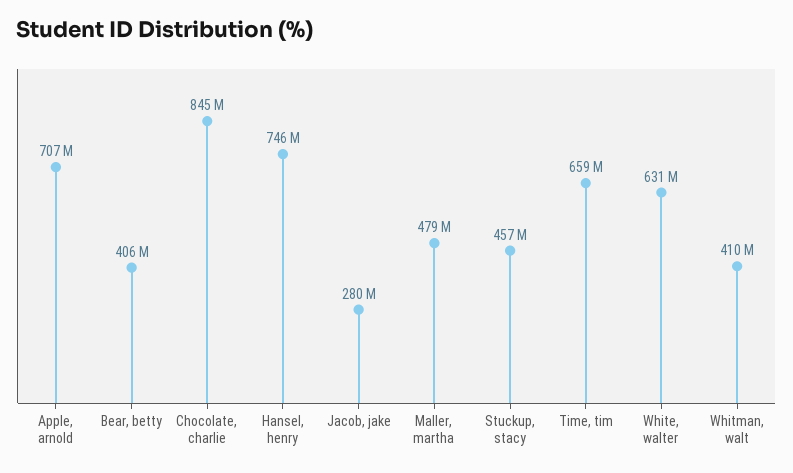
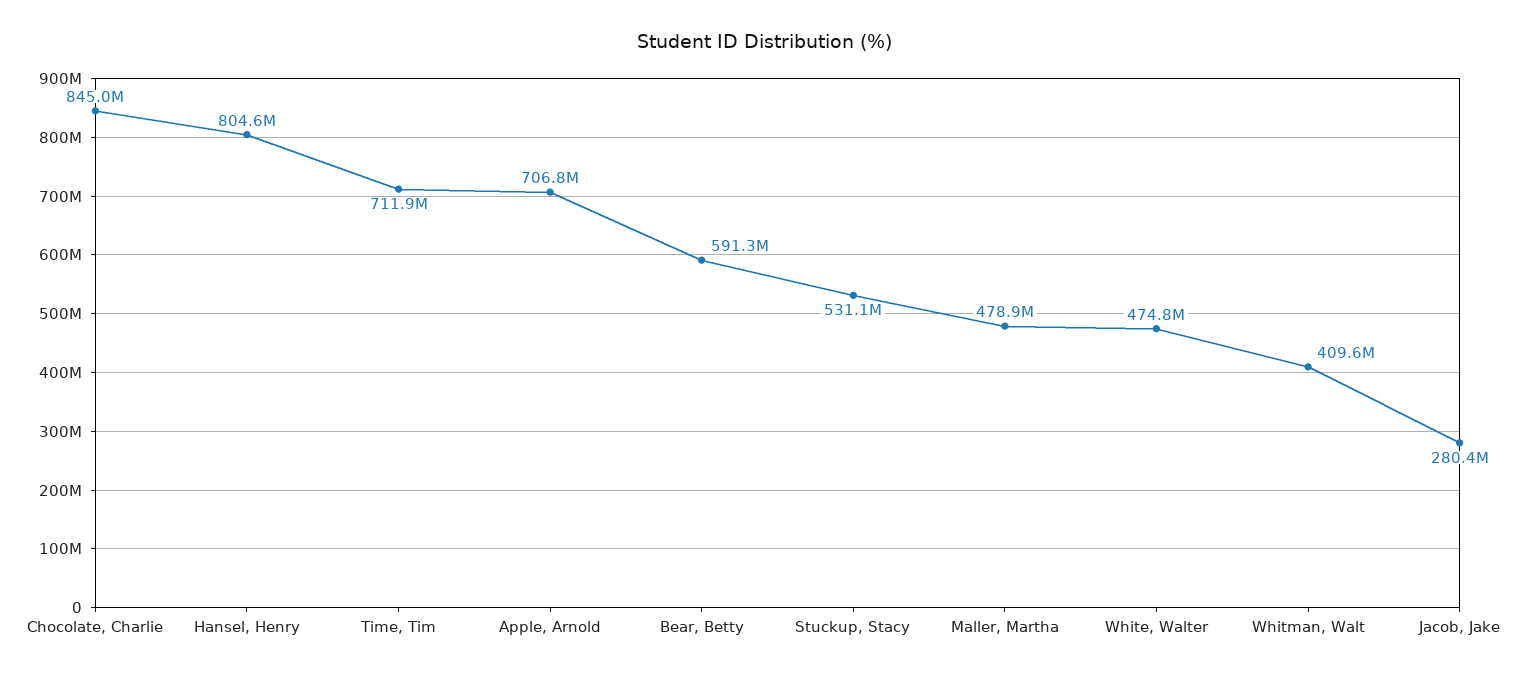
Bear, betty: 406000000 -> 591300000
Hansel, henry: 746000000 -> 804600000
Stuckup, stacy: 457000000 -> 531100000
Time, tim: 659000000 -> 711900000
White, walter: 631000000 -> 474800000

